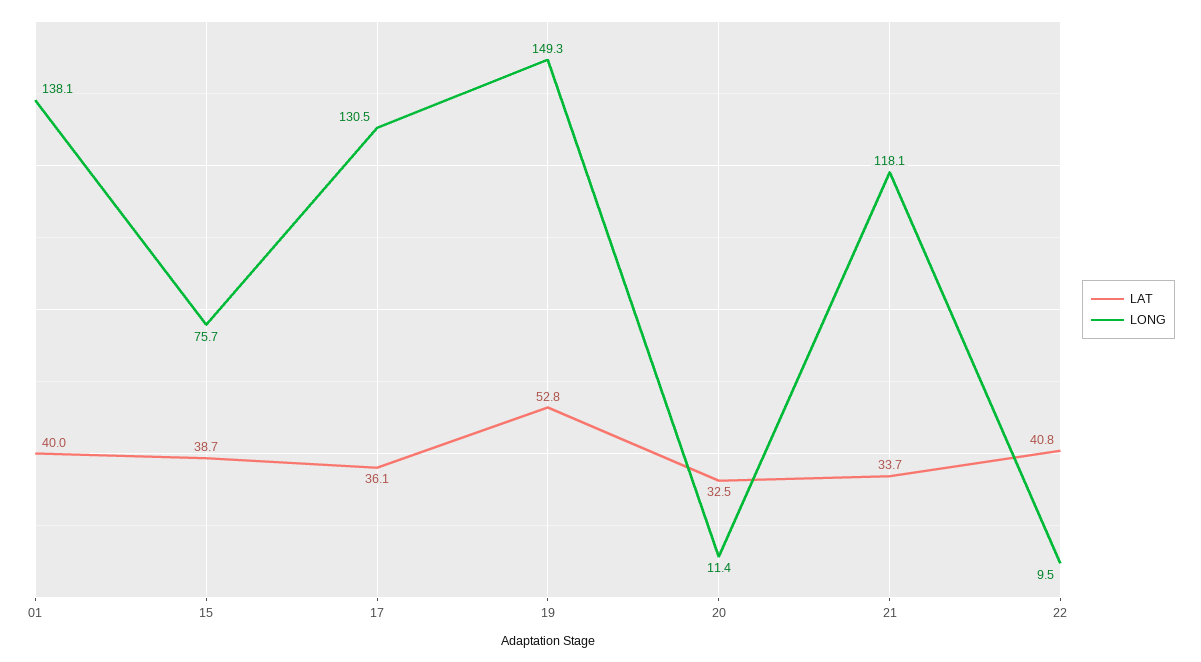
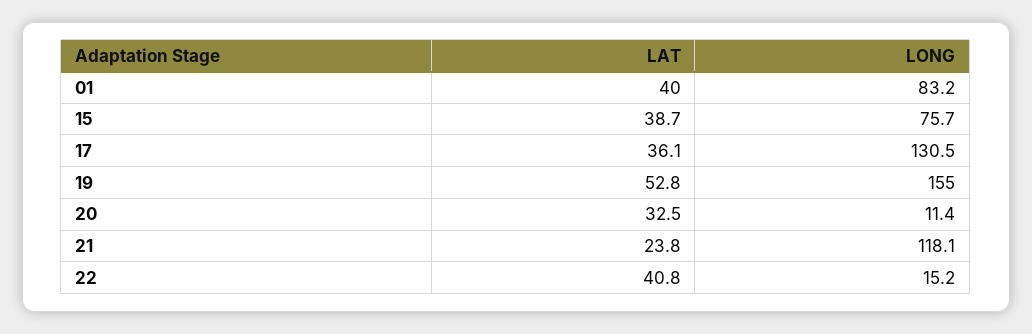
LONG, 01: 138.1 -> 83.2
LONG, 19: 149.3 -> 155
LAT, 21: 33.7 -> 23.8
LONG, 22: 9.5 -> 15.2

